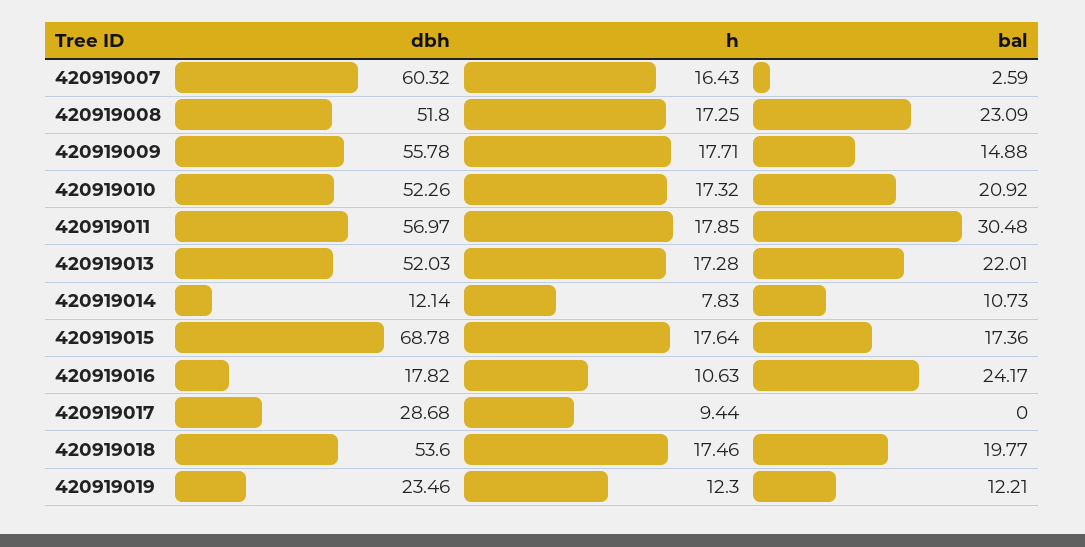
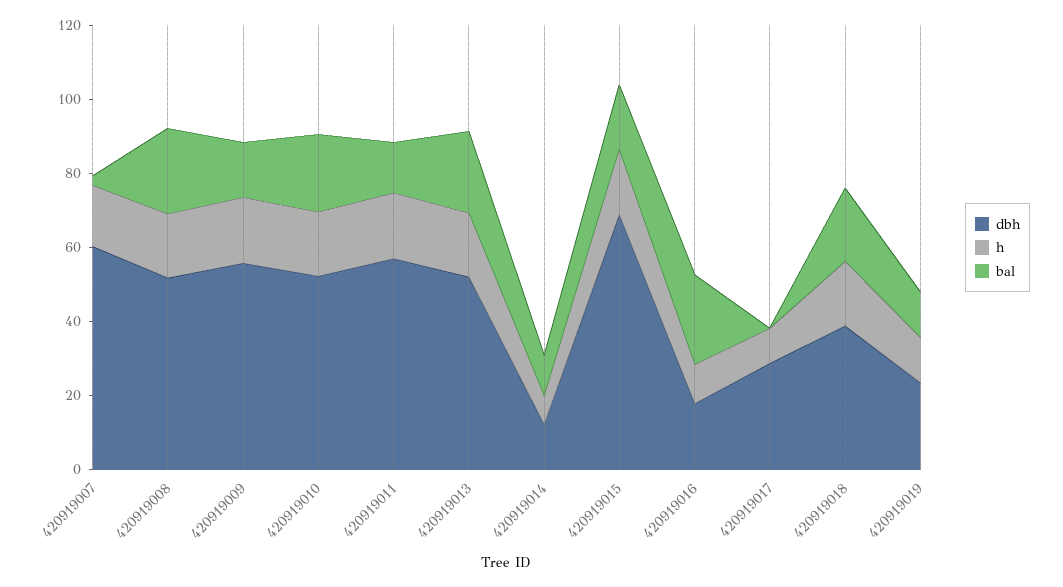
bal, 420919011: 30.48 -> 15
dbh, 420919018: 53.6 -> 40

